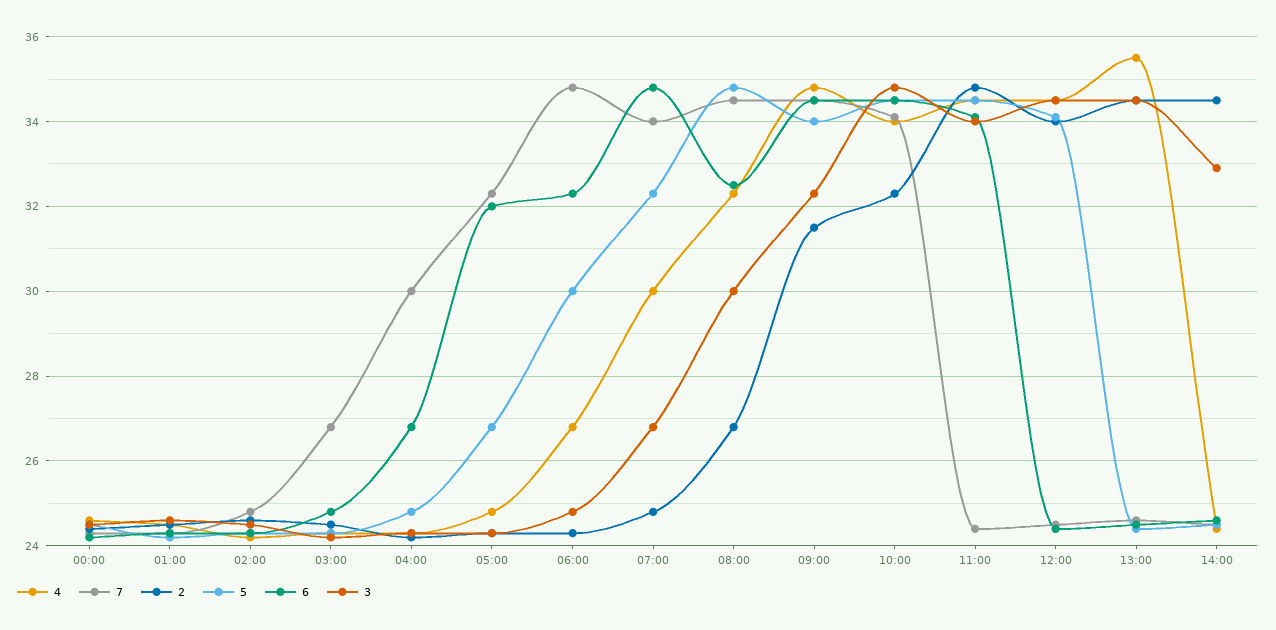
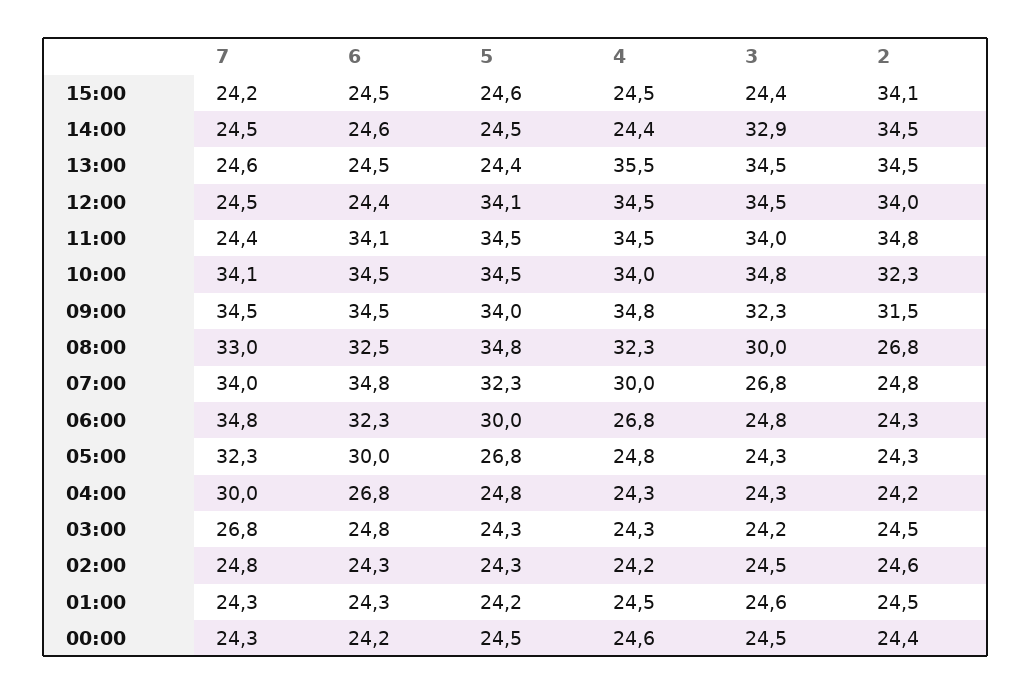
6, 05:00: 32 -> 30
7, 08:00: 34.5 -> 33
7, 15:00: none -> 24.2
6, 15:00: none -> 24.5
5, 15:00: none -> 24.6
4, 15:00: none -> 24.5
3, 15:00: none -> 24.4
2, 15:00: none -> 34.1

